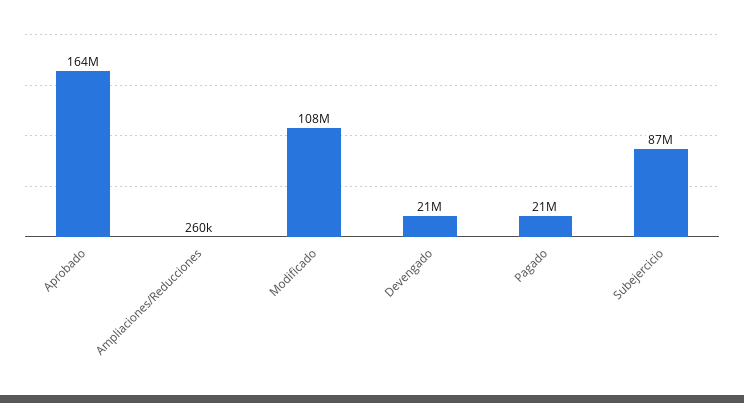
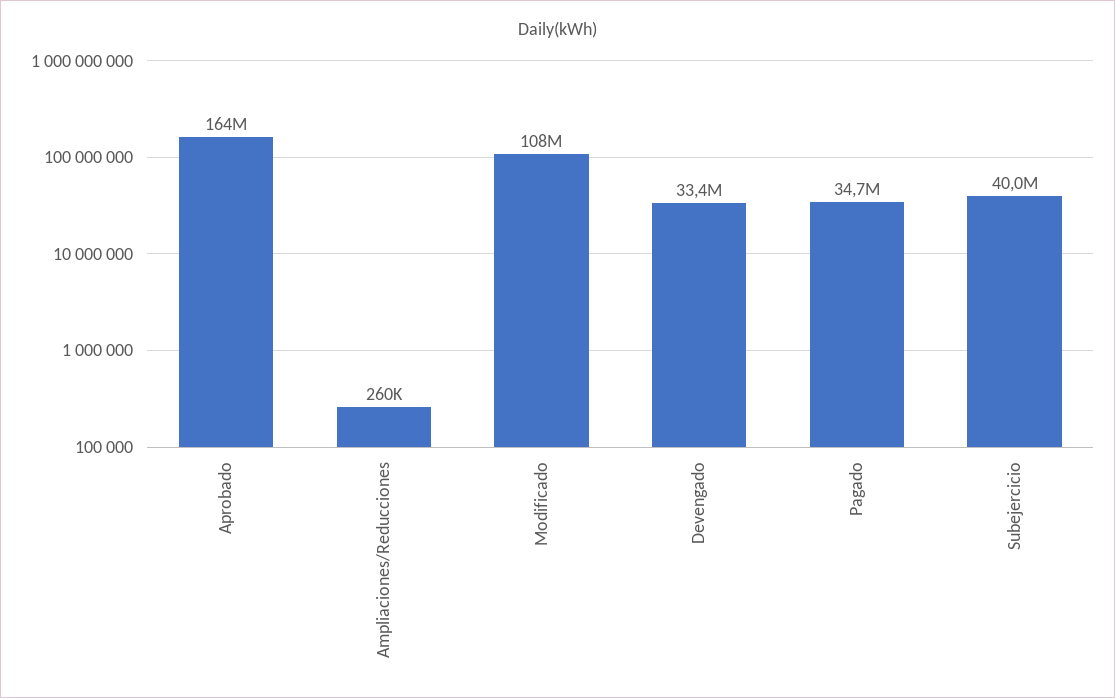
Devengado: 21000000 -> 33400000
Pagado: 21000000 -> 34700000
Subejercicio: 87000000 -> 40000000

